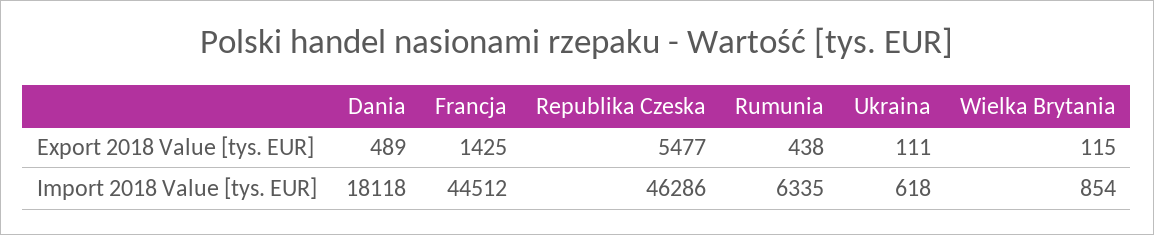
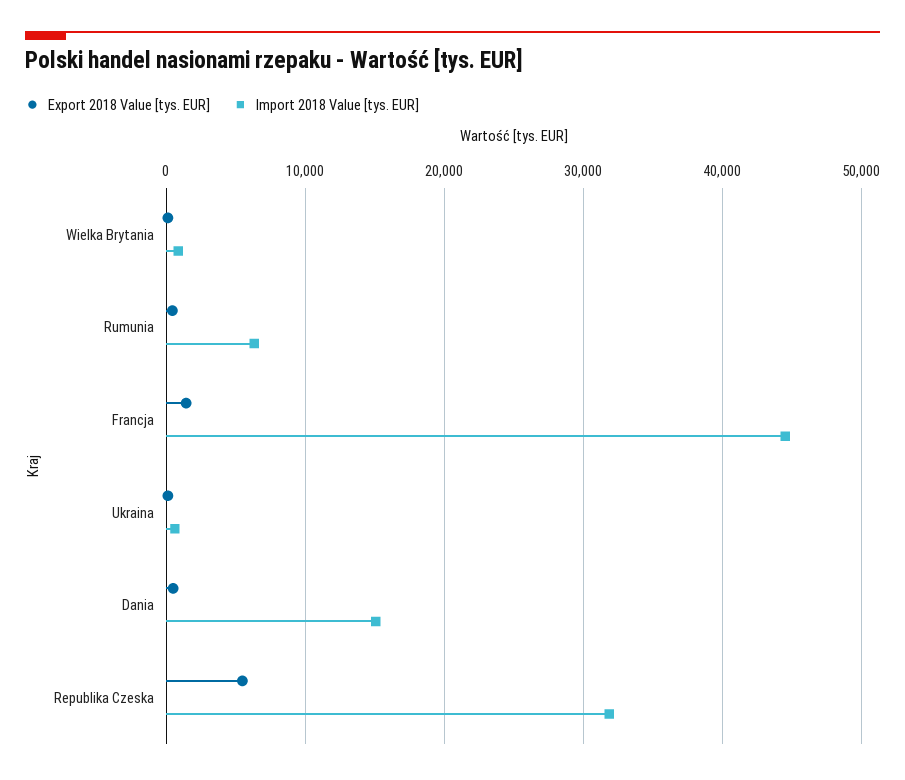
Import 2018 Value [tys. EUR], Dania: 18118 -> 15000
Import 2018 Value [tys. EUR], Republika Czeska: 46286 -> 32000

